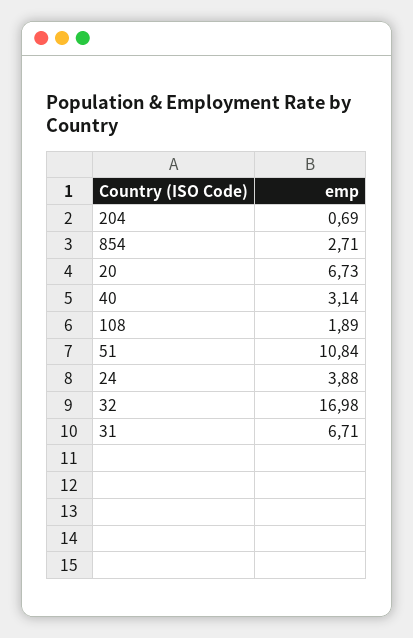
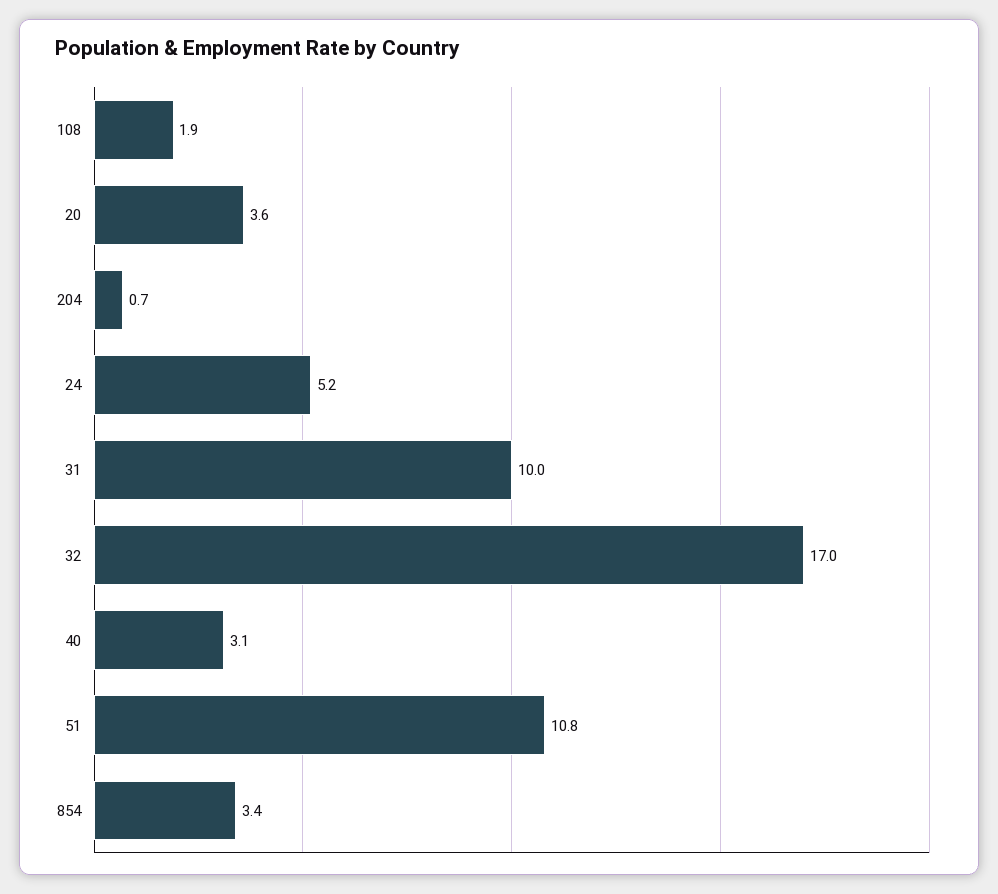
854: 2.71 -> 3.4
20: 6.73 -> 3.6
24: 3.88 -> 5.2
31: 6.71 -> 10

